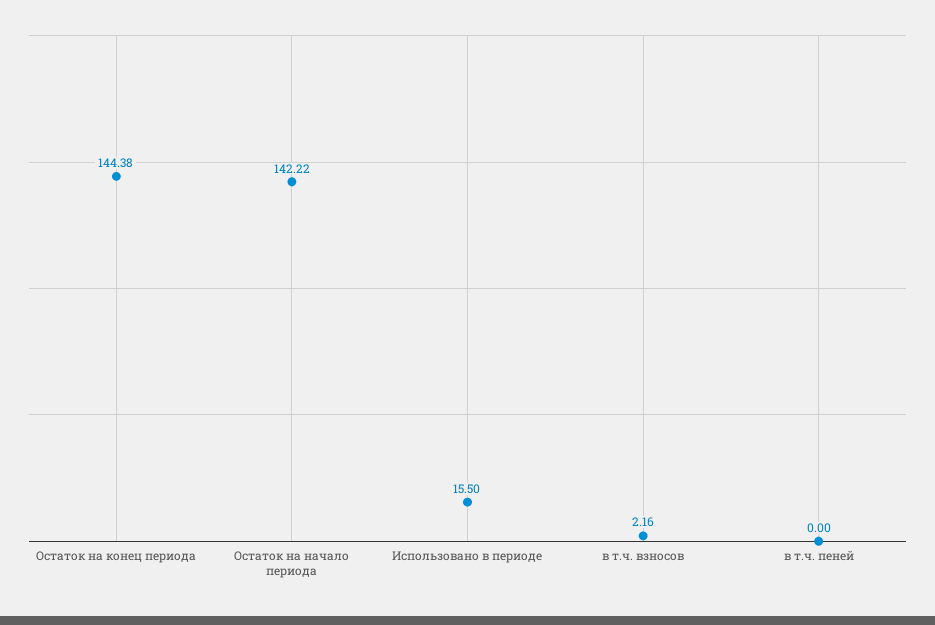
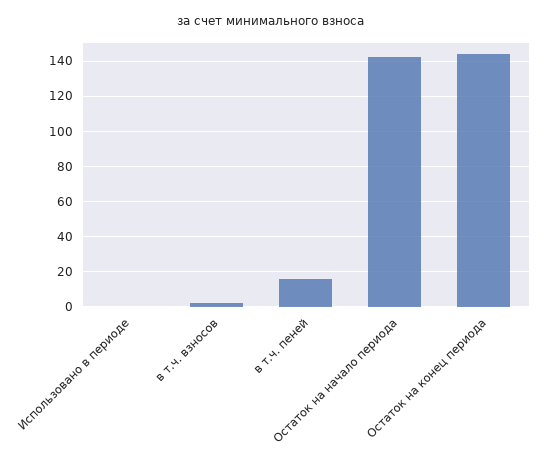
Использовано в периоде: 15.5 -> 0
в т.ч. пеней: 0 -> 15

